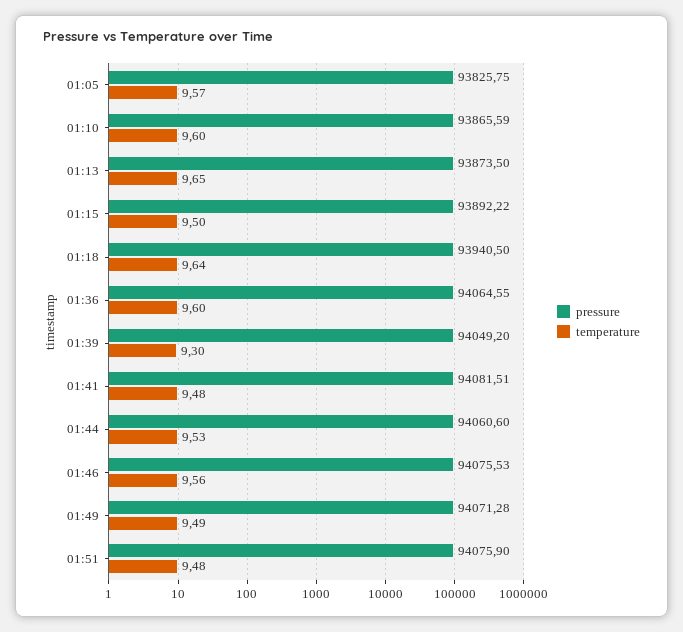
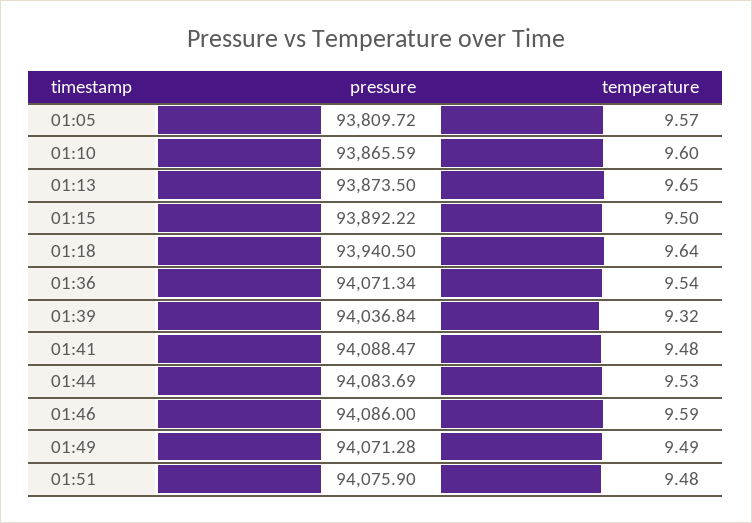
pressure, 01:05: 93825.75 -> 93809.72
pressure, 01:36: 94064.55 -> 94071.34
temperature, 01:36: 9.6 -> 9.54
pressure, 01:39: 94049.2 -> 94036.84
temperature, 01:39: 9.3 -> 9.32
pressure, 01:41: 94081.51 -> 94088.47
pressure, 01:44: 94060.6 -> 94083.69
pressure, 01:46: 94075.53 -> 94086
temperature, 01:46: 9.56 -> 9.59

